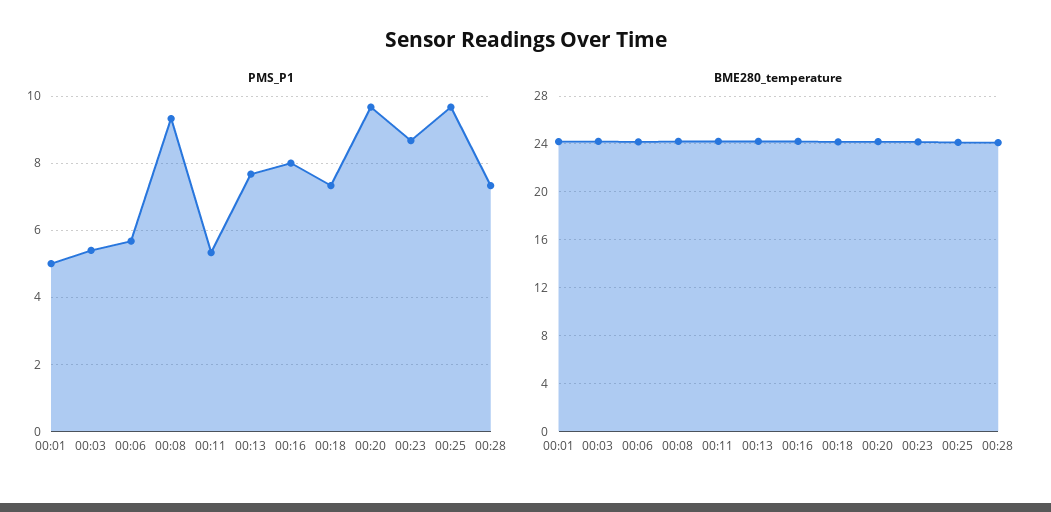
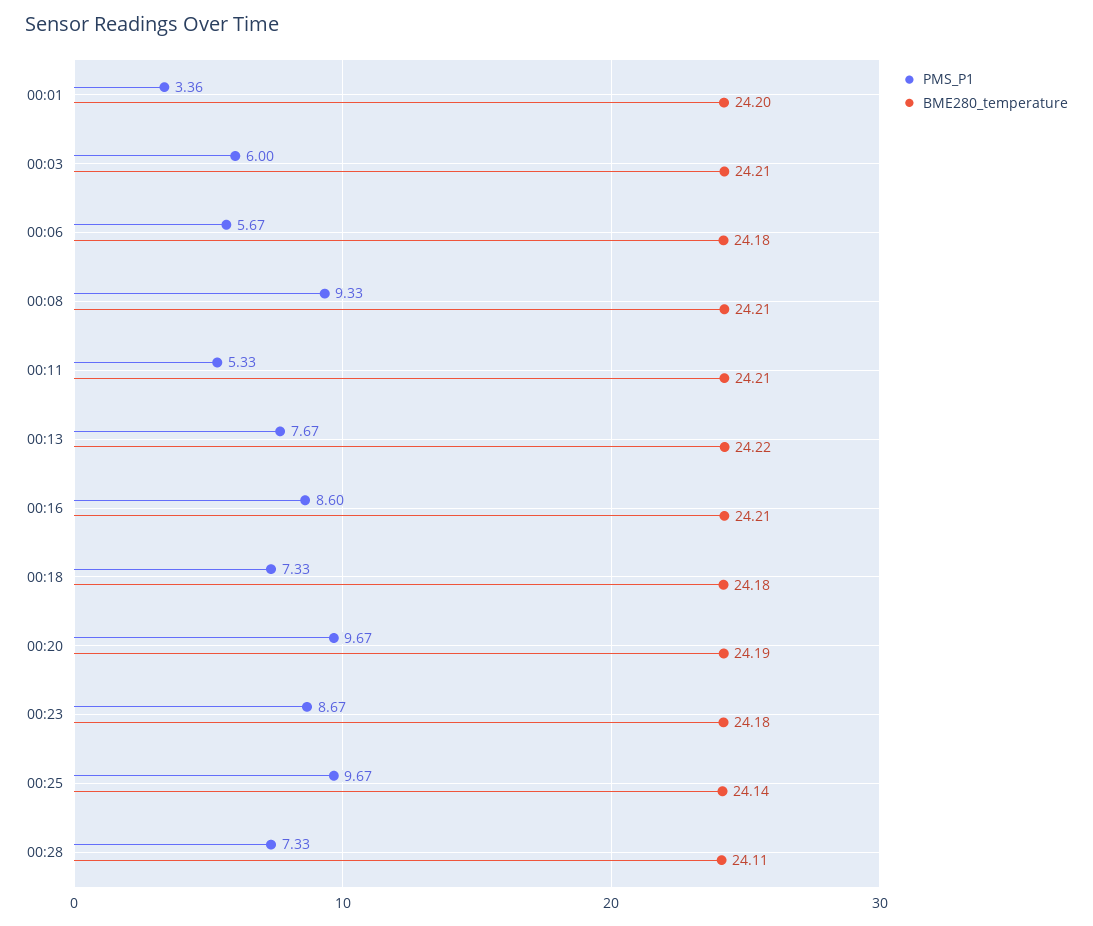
PMS_P1, 00:01: 5 -> 3.36
PMS_P1, 00:03: 5.4 -> 6
PMS_P1, 00:16: 8 -> 8.6

